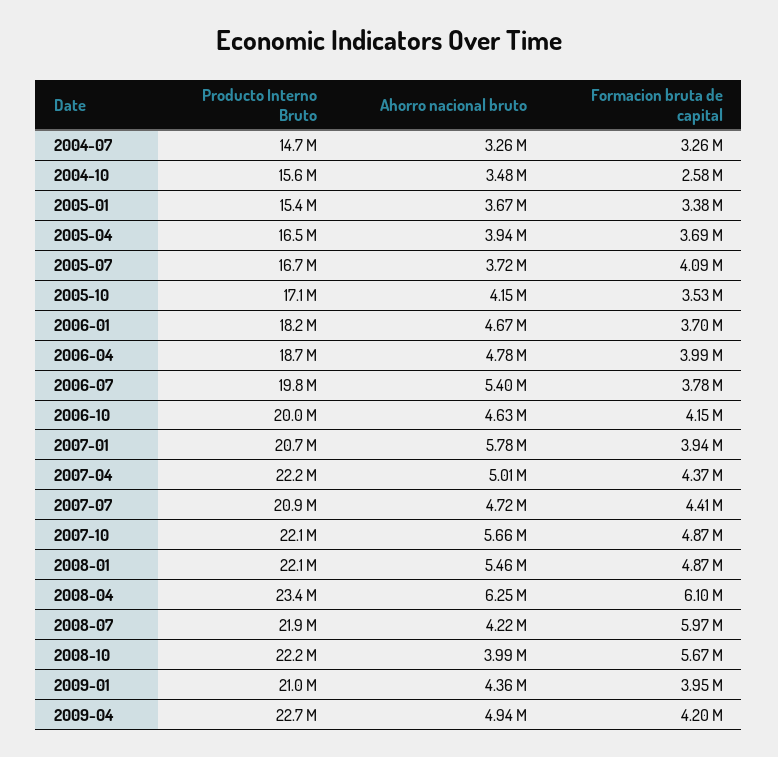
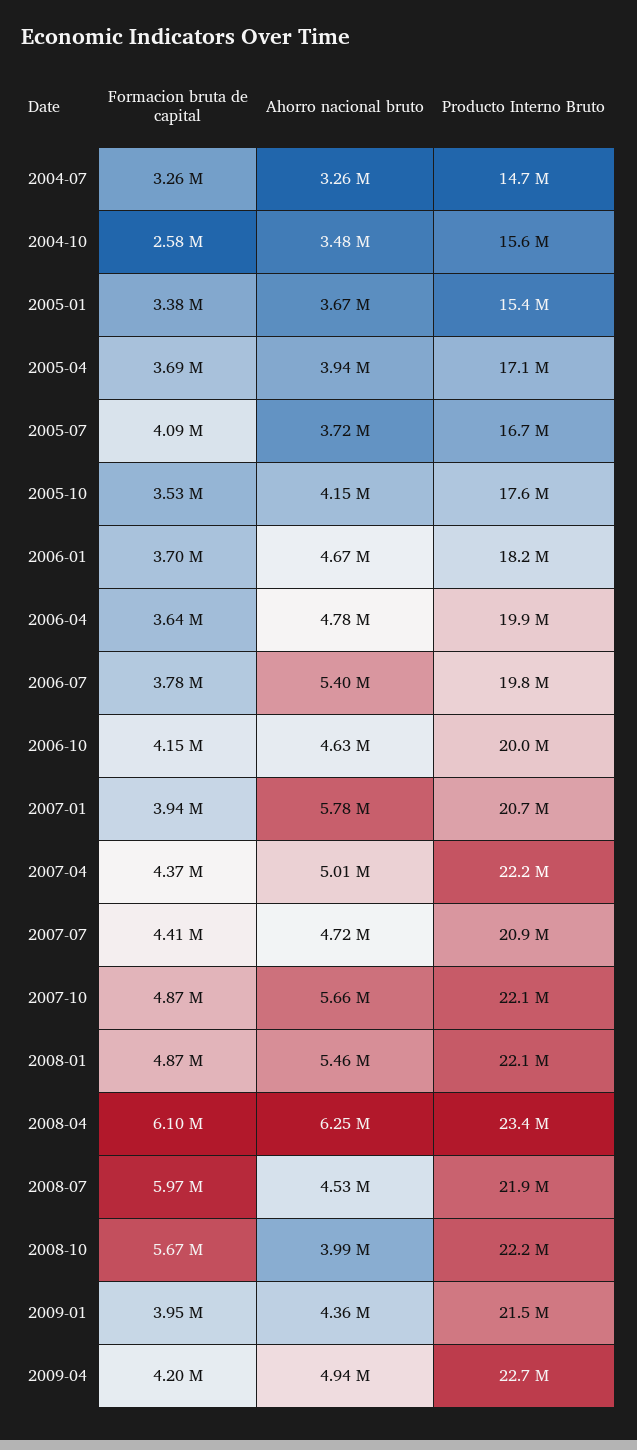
Producto Interno Bruto, 2005-04: 16500000 -> 17100000
Producto Interno Bruto, 2005-10: 17100000 -> 17600000
Producto Interno Bruto, 2006-04: 18700000 -> 19900000
Formacion bruta de capital, 2006-04: 3990000 -> 3640000
Ahorro nacional bruto, 2008-07: 4220000 -> 4530000
Producto Interno Bruto, 2009-01: 21000000 -> 21500000

